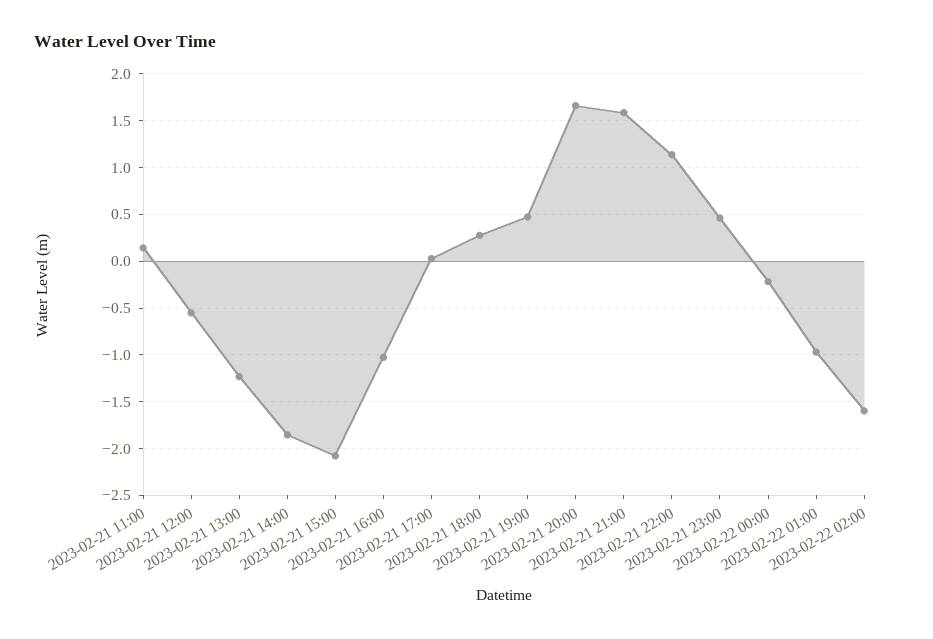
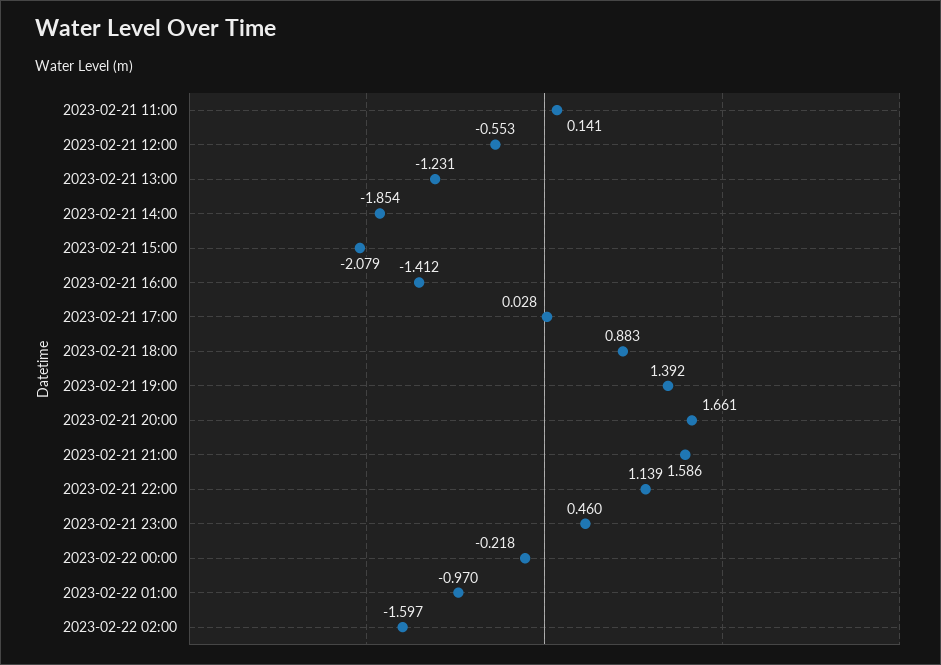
2023-02-21 16:00: -1 -> -1.412
2023-02-21 18:00: 0.3 -> 0.883
2023-02-21 19:00: 0.5 -> 1.392

